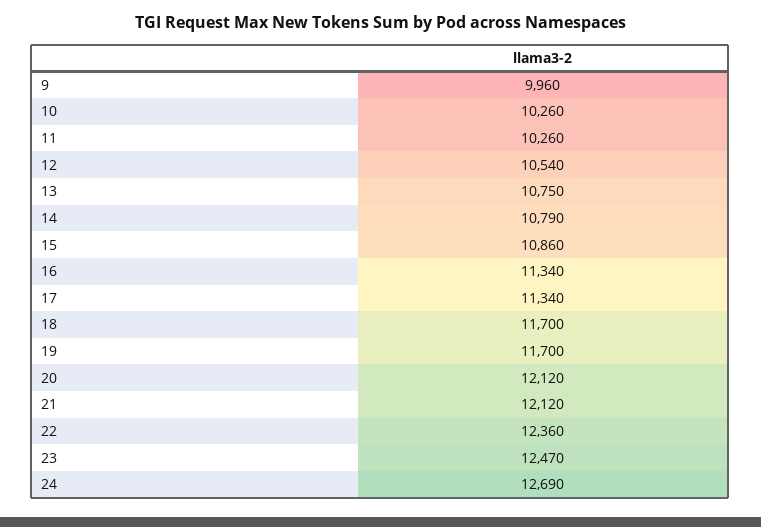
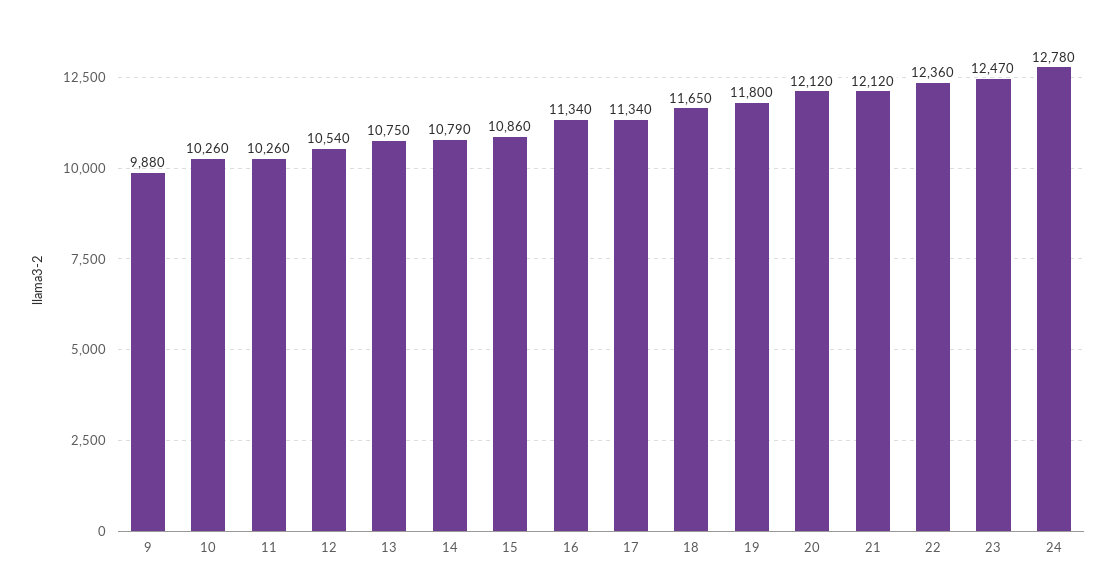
9: 9960 -> 9880
18: 11700 -> 11650
19: 11700 -> 11800
24: 12690 -> 12780

